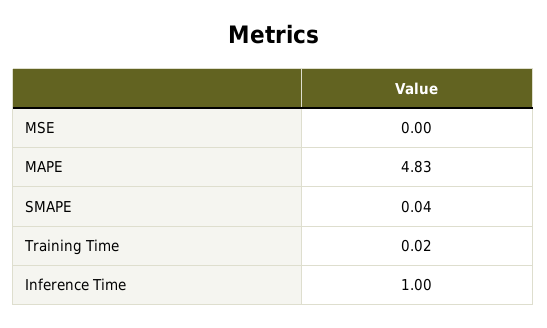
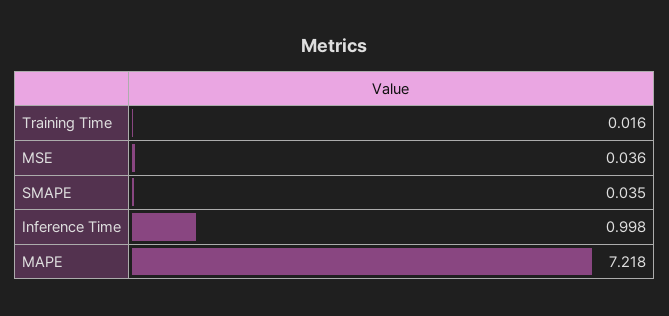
MSE: 0 -> 0.036
MAPE: 4.83 -> 7.218

